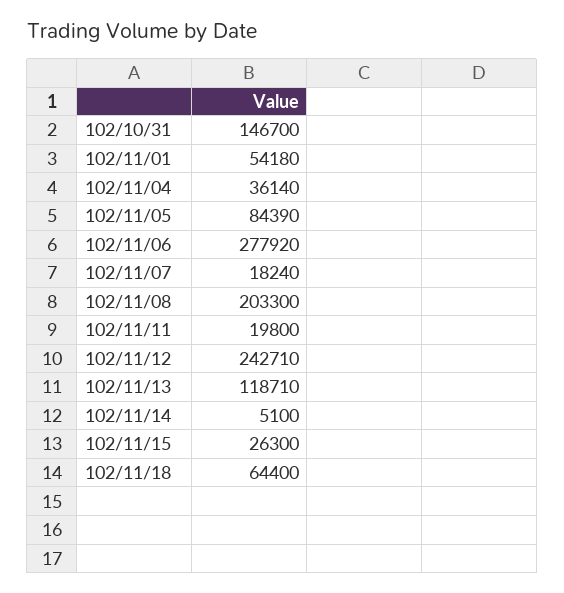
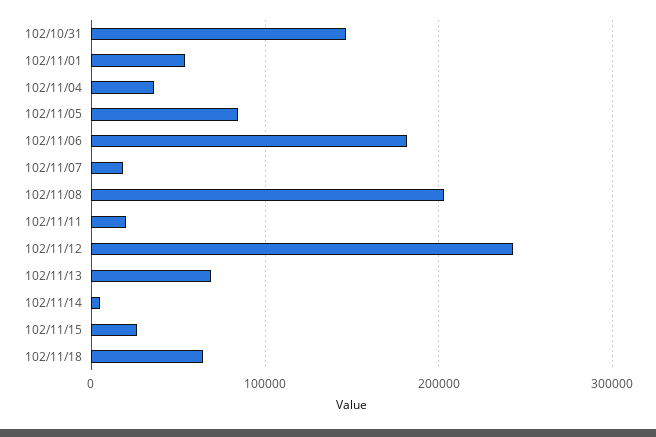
102/11/06: 277920 -> 180000
102/11/13: 118710 -> 70000

